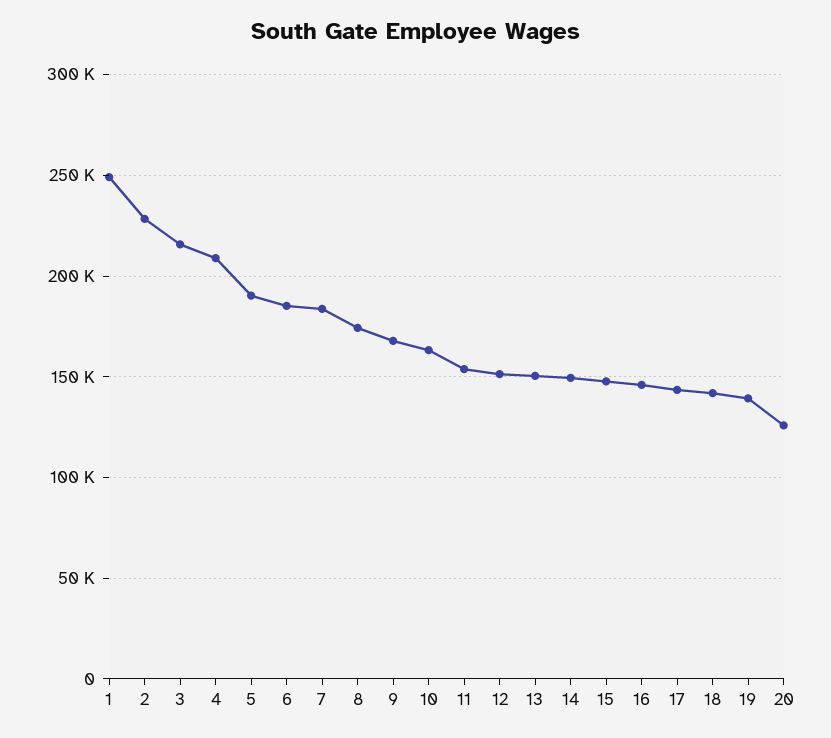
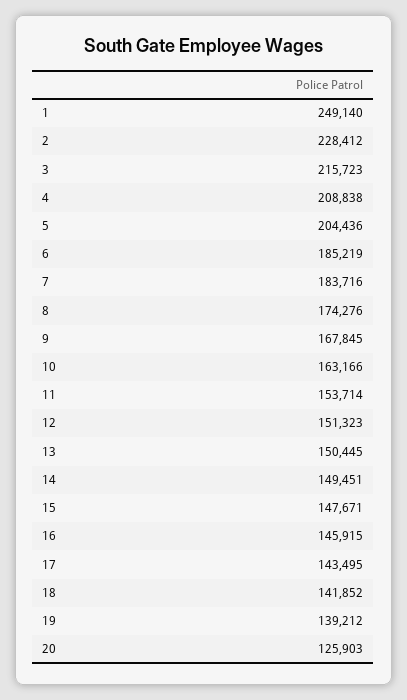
5: 190000 -> 204436

